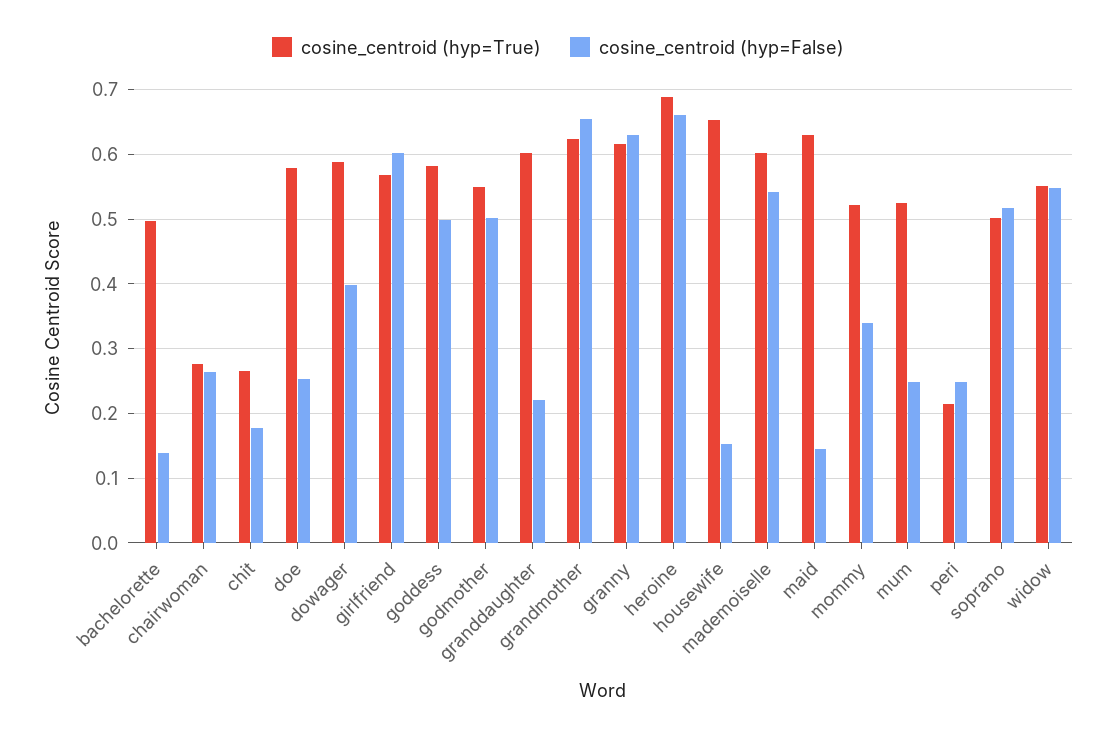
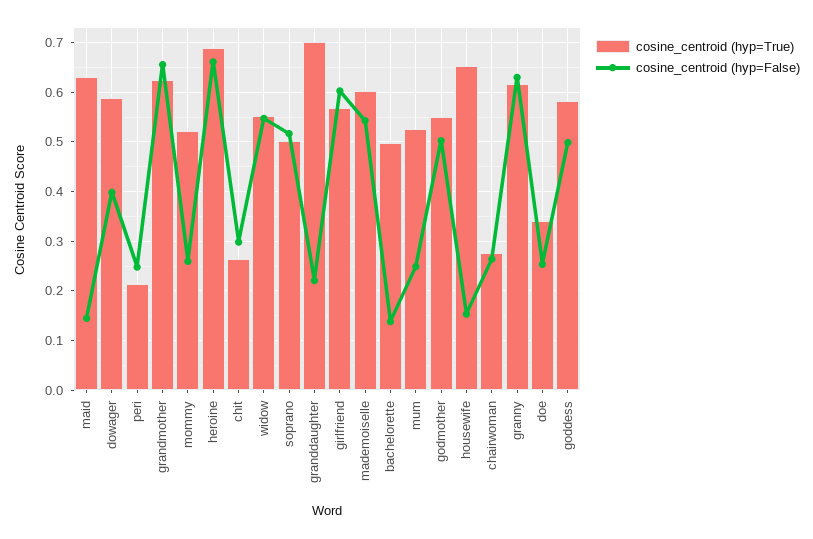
cosine_centroid (hyp=False), chit: 0.18 -> 0.3
cosine_centroid (hyp=True), doe: 0.58 -> 0.34
cosine_centroid (hyp=True), granddaughter: 0.6 -> 0.7
cosine_centroid (hyp=False), mommy: 0.34 -> 0.26

